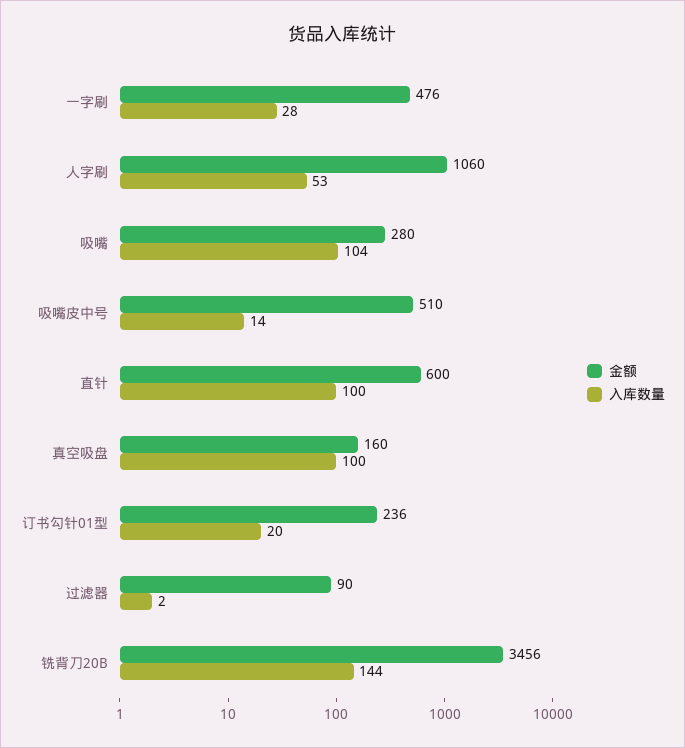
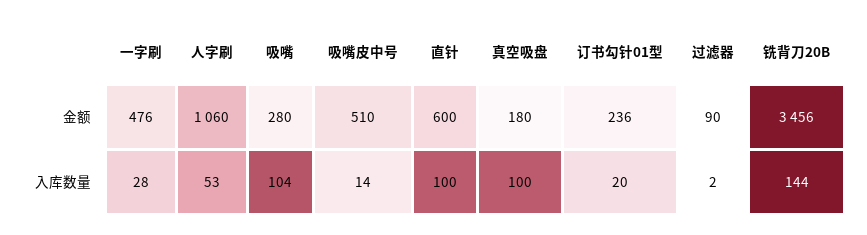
金额, 真空吸盘: 160 -> 180

